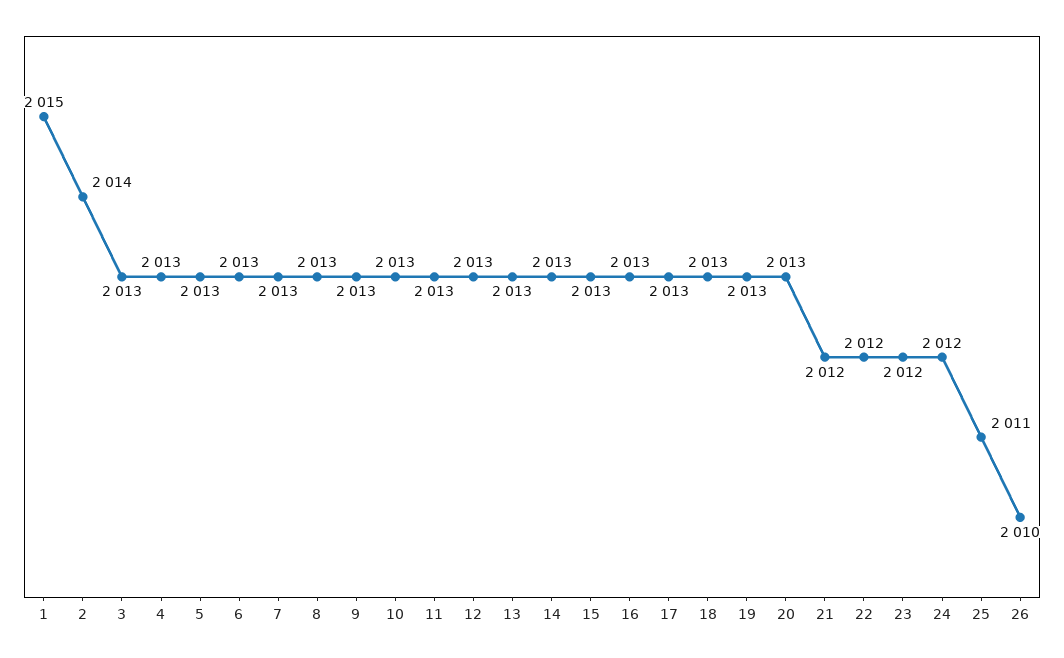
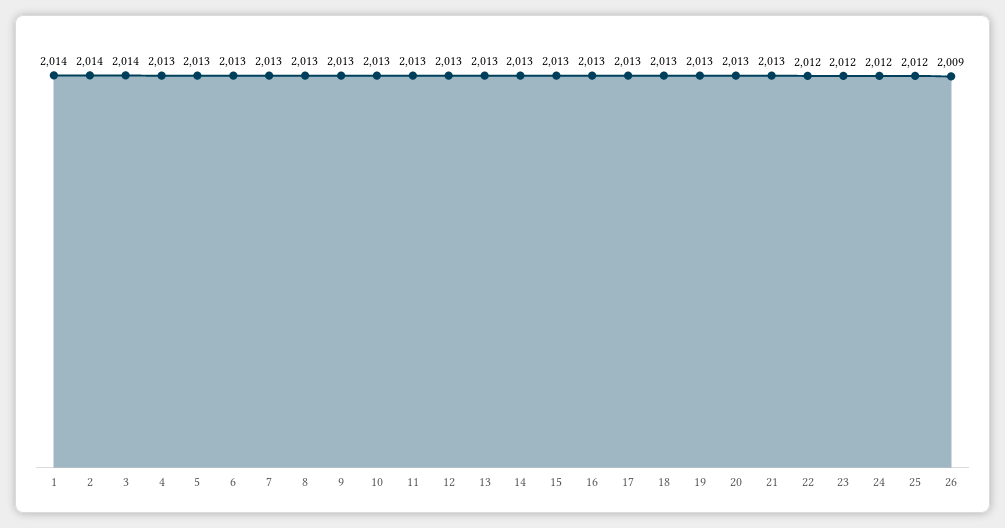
1: 2015 -> 2014
3: 2013 -> 2014
21: 2012 -> 2013
25: 2011 -> 2012
26: 2010 -> 2009

